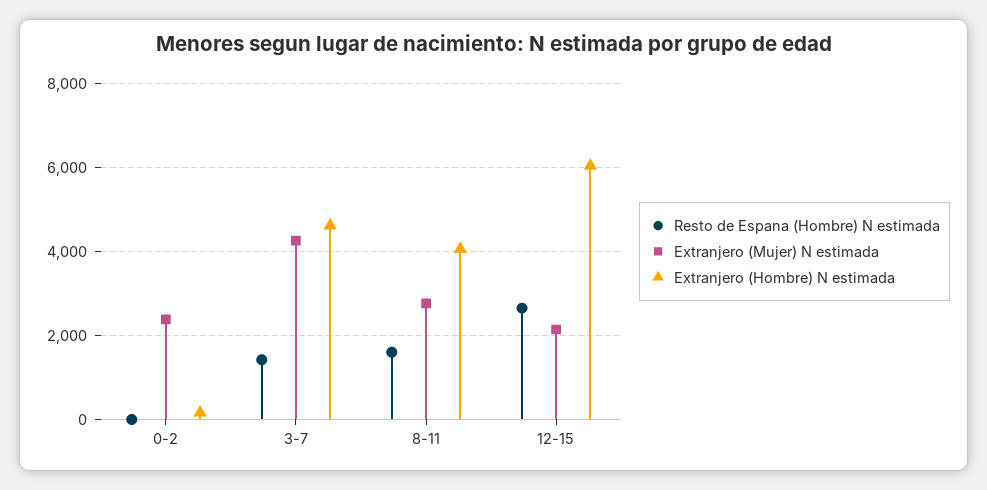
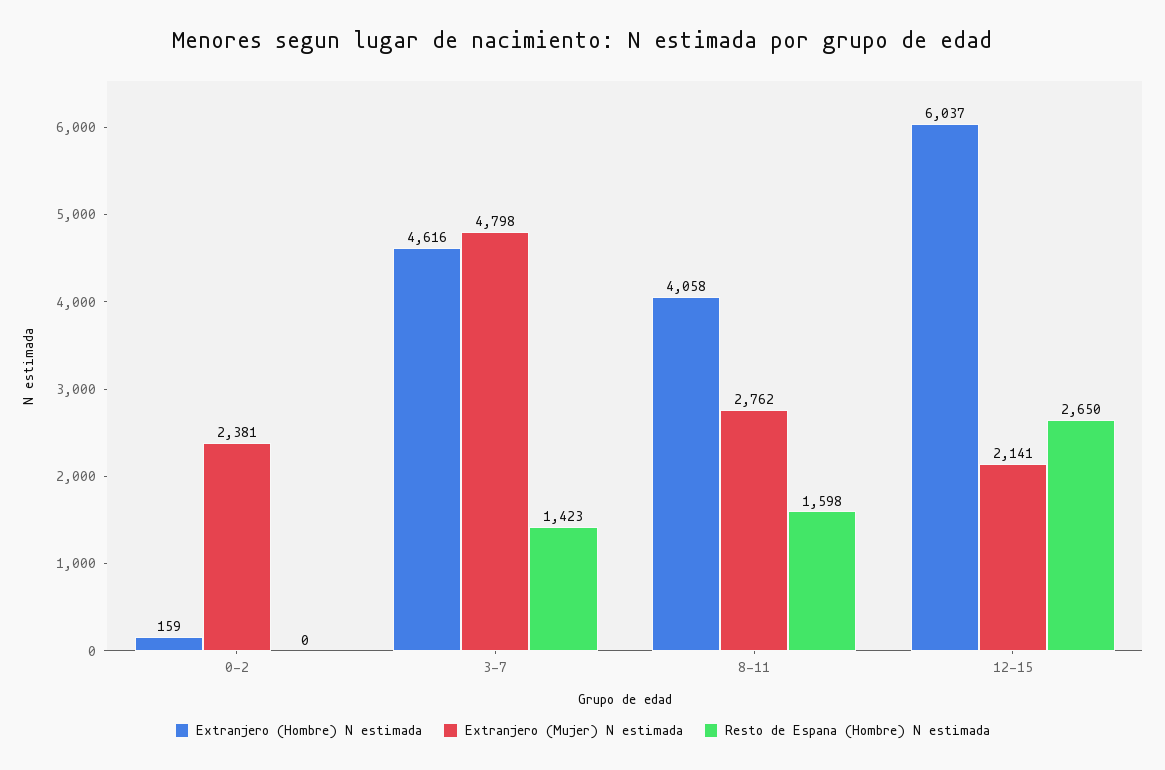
Extranjero (Mujer) N estimada, 3-7: 4200 -> 4798

